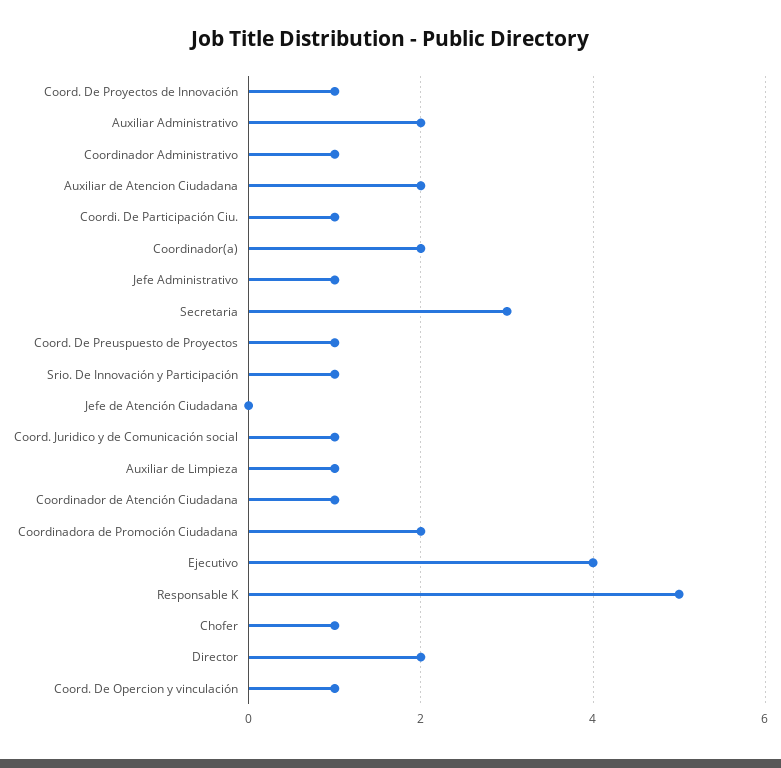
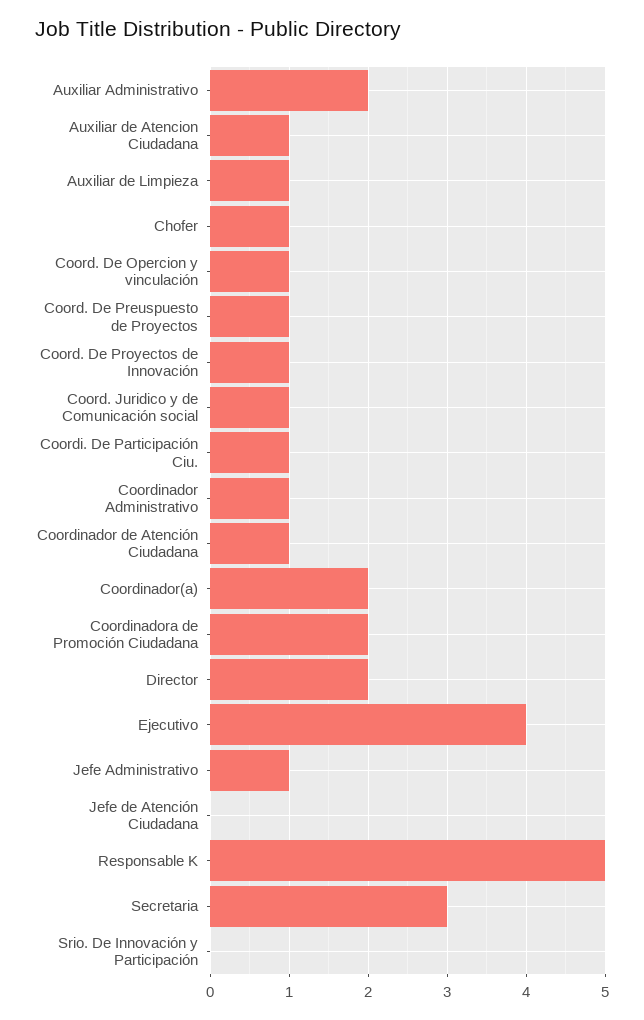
Auxiliar de Atencion Ciudadana: 2 -> 1
Srio. De Innovación y Participación: 1 -> 0

